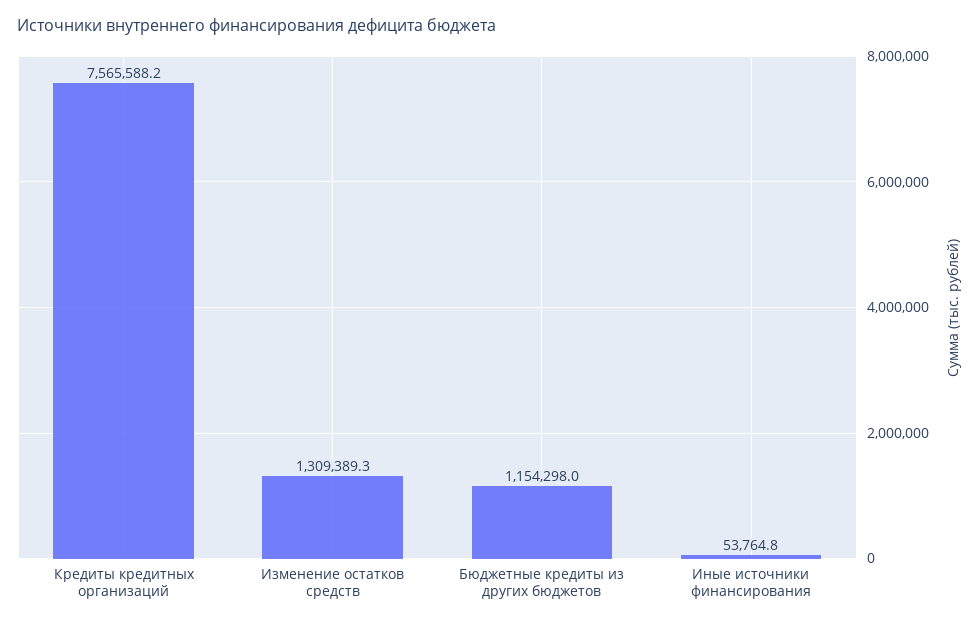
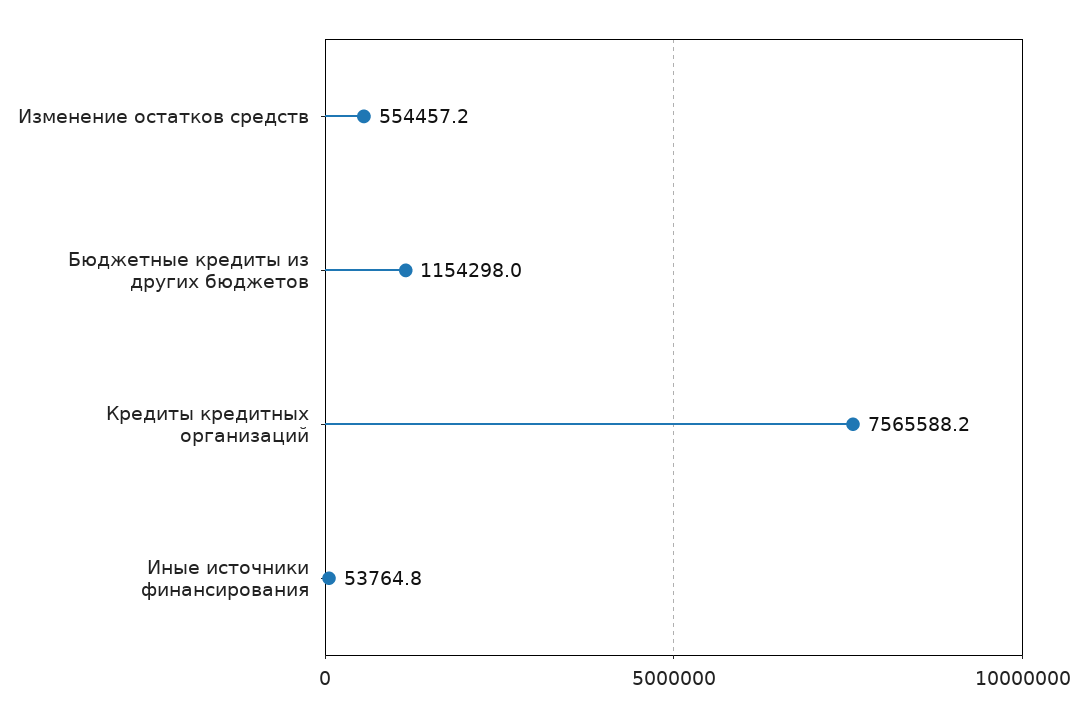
Изменение остатков средств: 1309389.3 -> 554457.2

